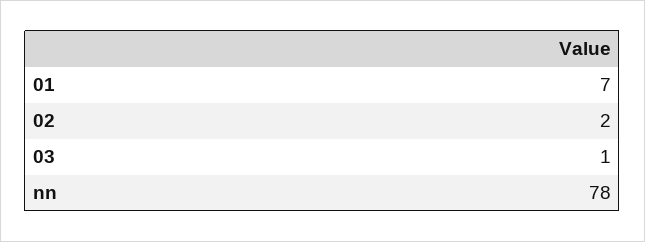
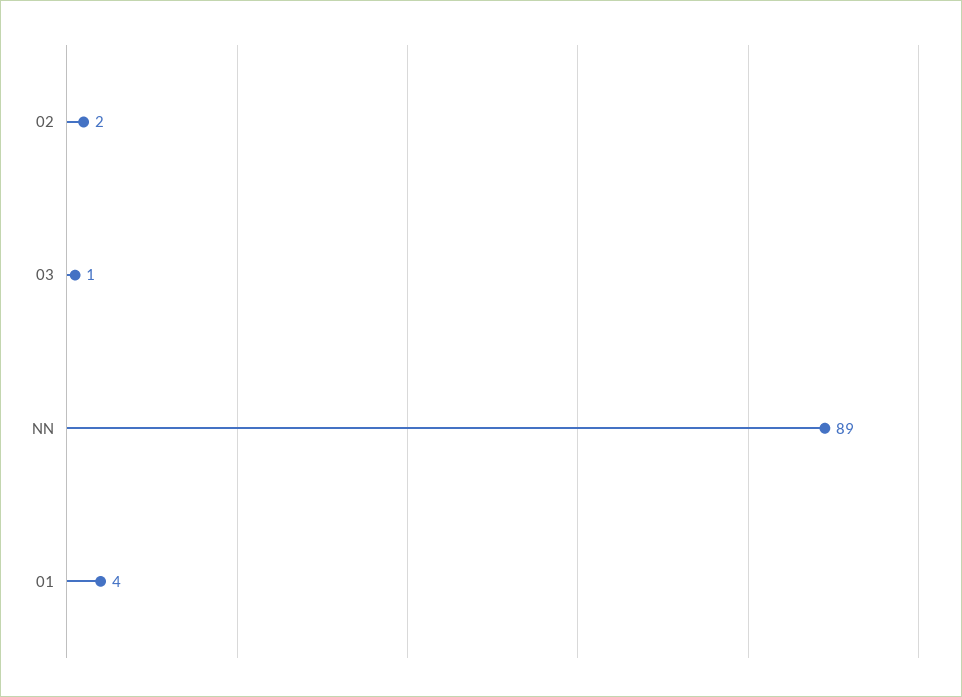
01: 7 -> 4
nn: 78 -> 89

